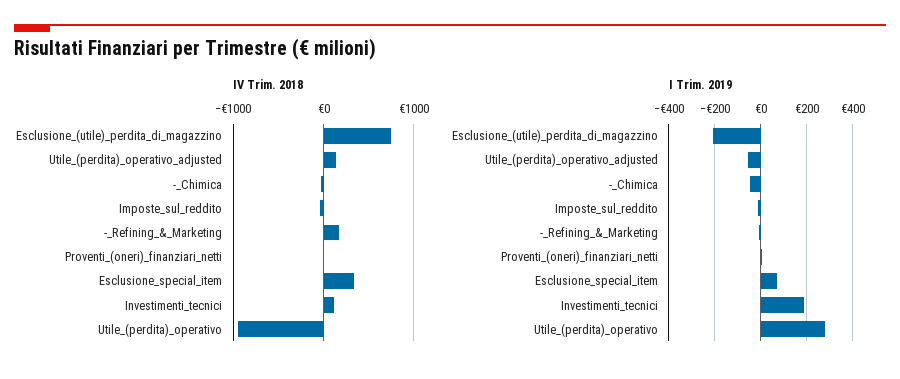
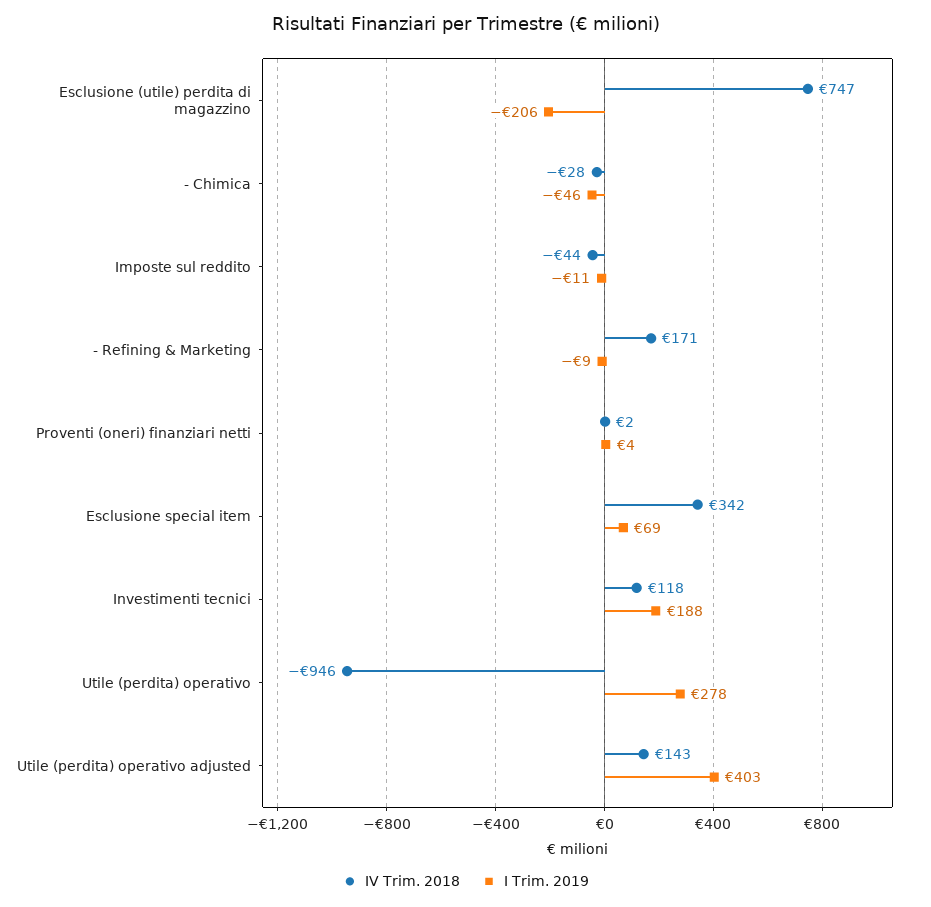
I Trim. 2019, Utile_(perdita)_operativo_adjusted: -50 -> 403

